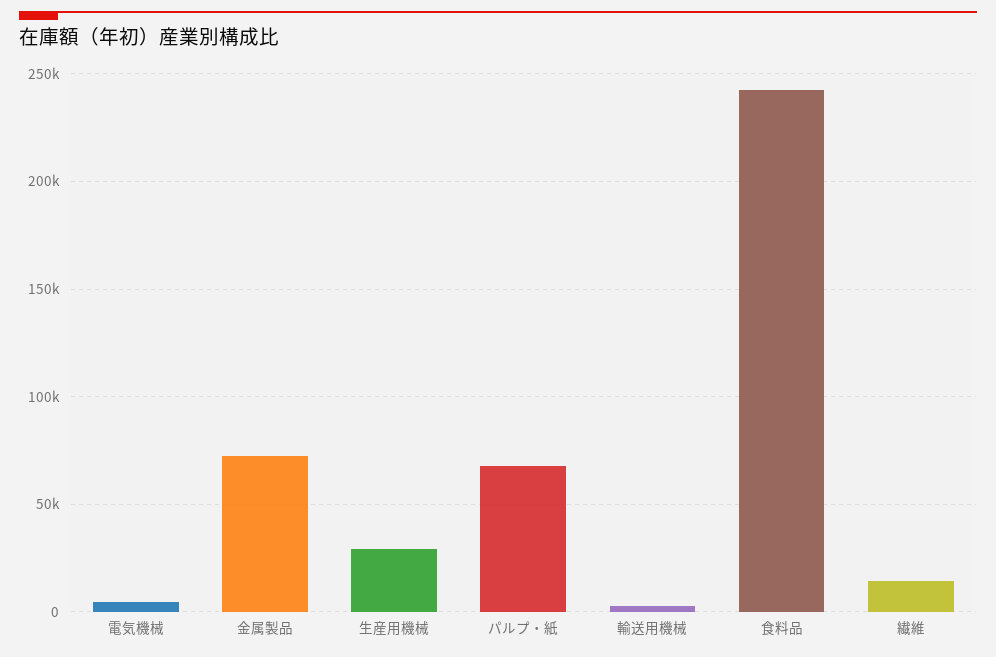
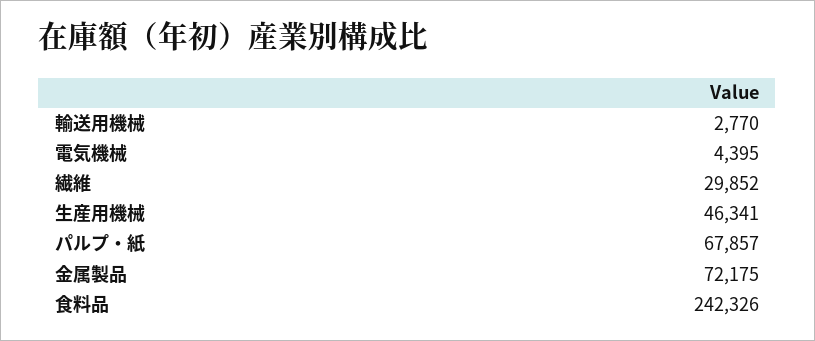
生産用機械: 30000 -> 46341
繊維: 15000 -> 29852

